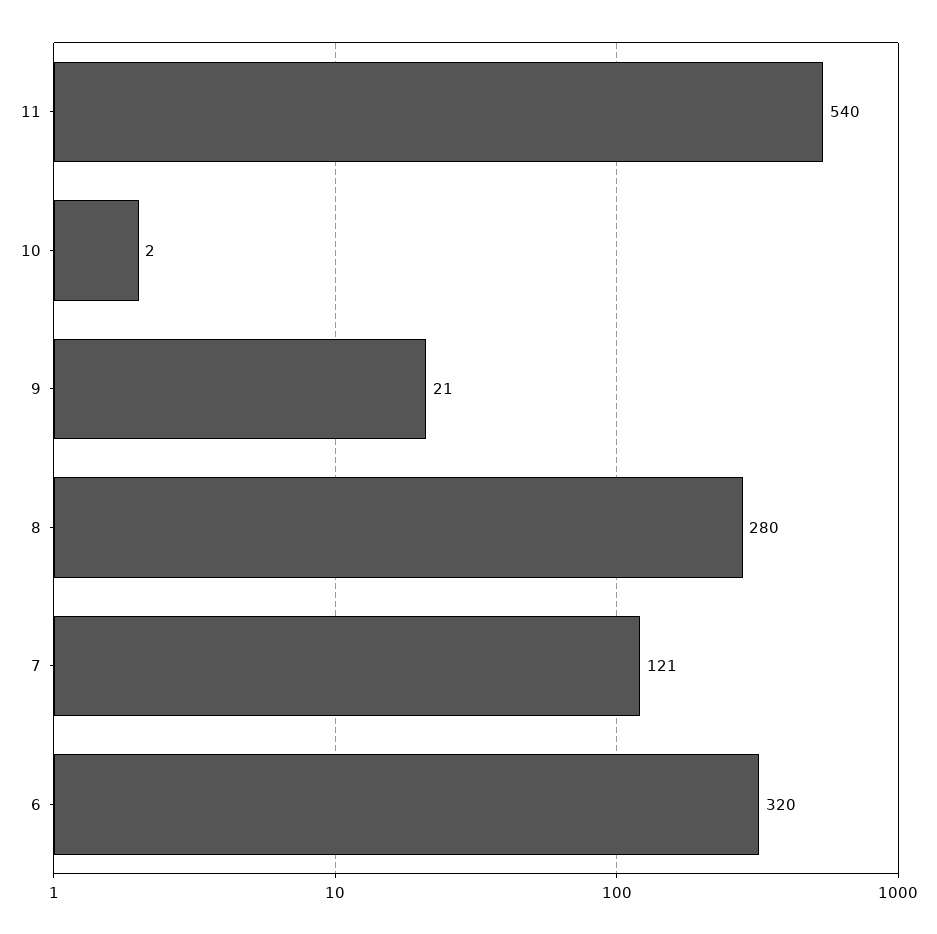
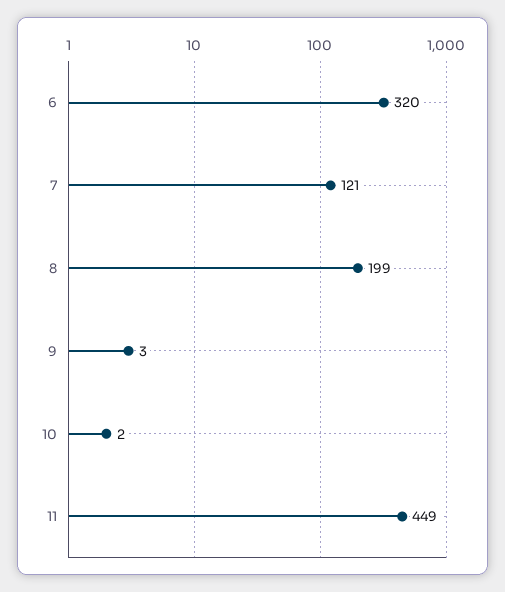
11: 540 -> 449
9: 21 -> 3
8: 280 -> 199

